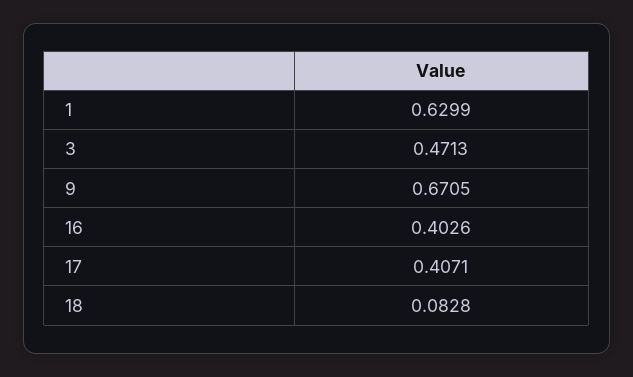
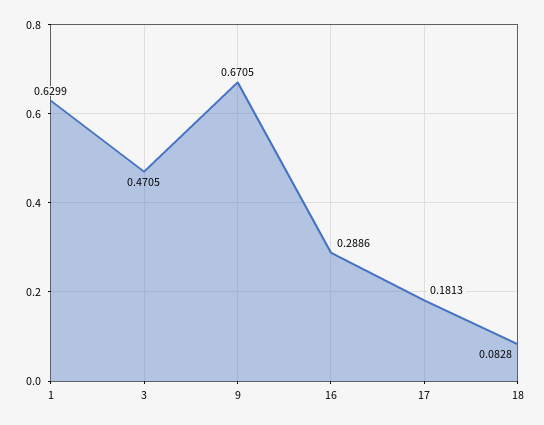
3: 0.4713 -> 0.4705
16: 0.4026 -> 0.2886
17: 0.4071 -> 0.1813

